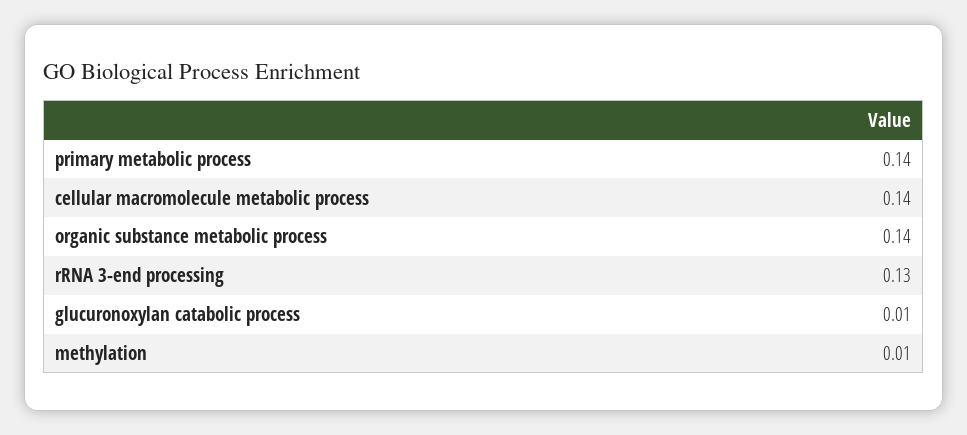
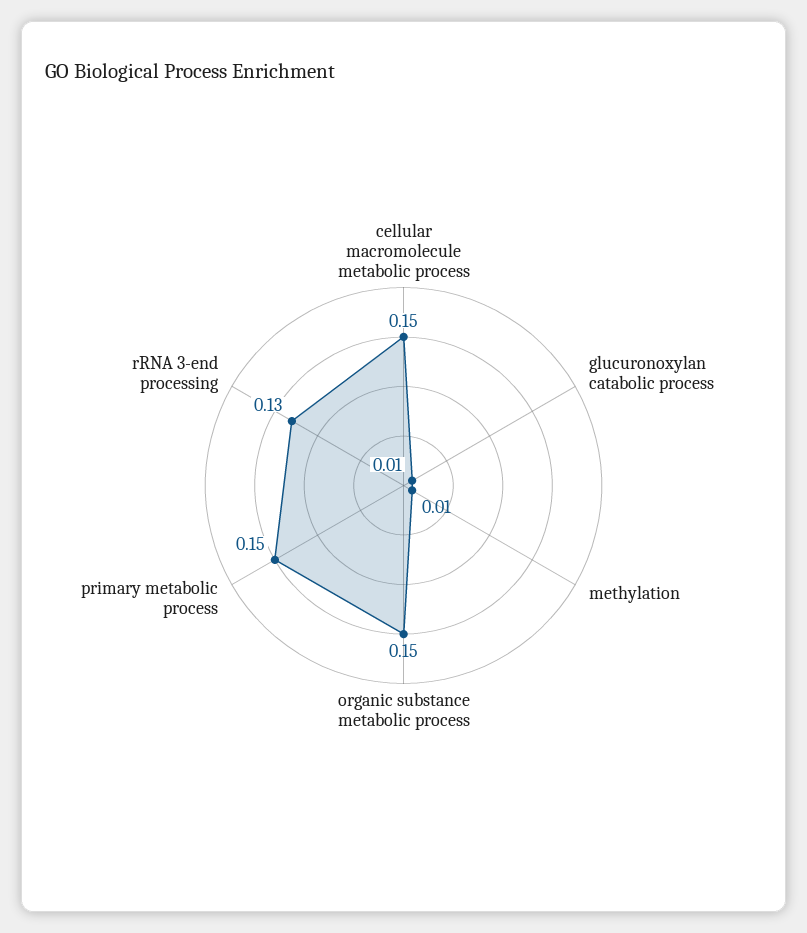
primary metabolic process: 0.14 -> 0.15
cellular macromolecule metabolic process: 0.14 -> 0.15
organic substance metabolic process: 0.14 -> 0.15

